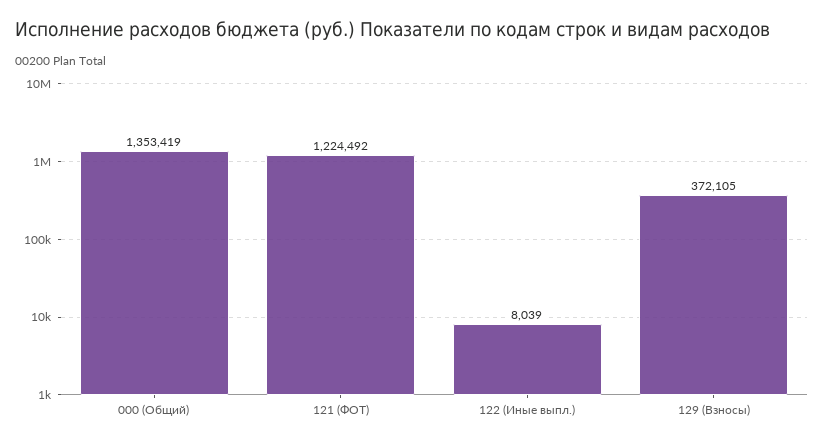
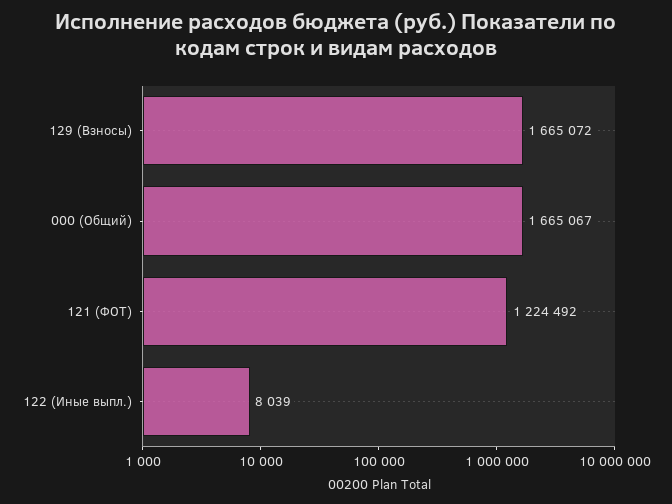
000 (Общий): 1353419 -> 1665067
129 (Взносы): 372105 -> 1665072

